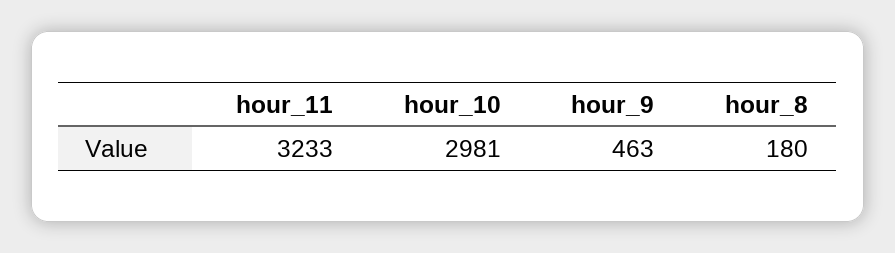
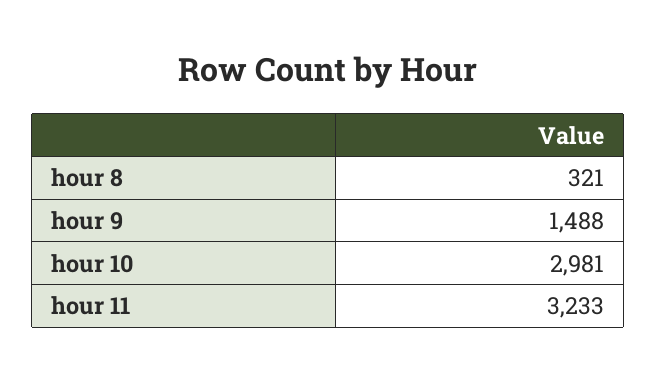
hour_9: 463 -> 1488
hour_8: 180 -> 321

